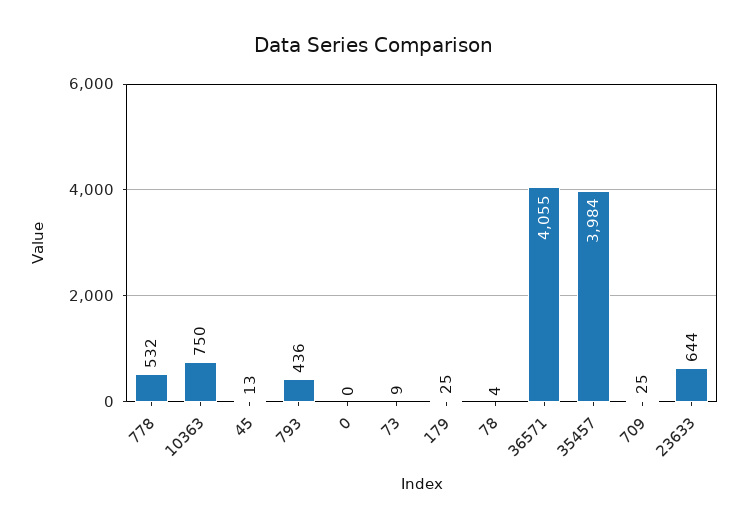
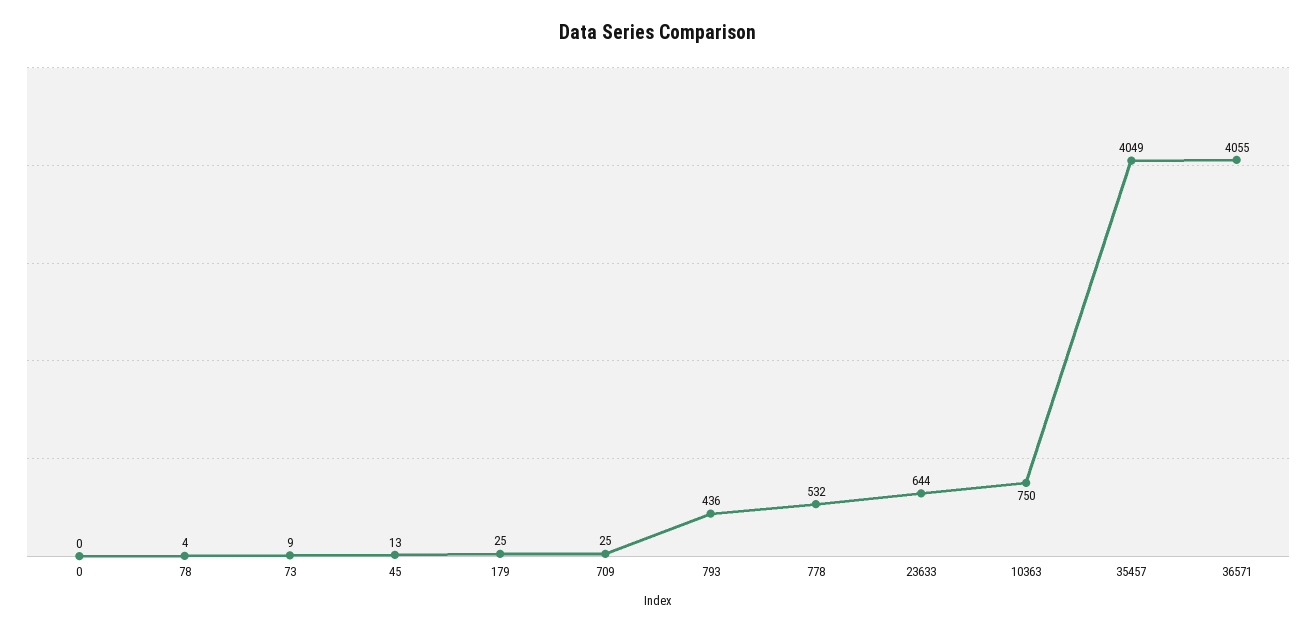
35457: 3984 -> 4049

